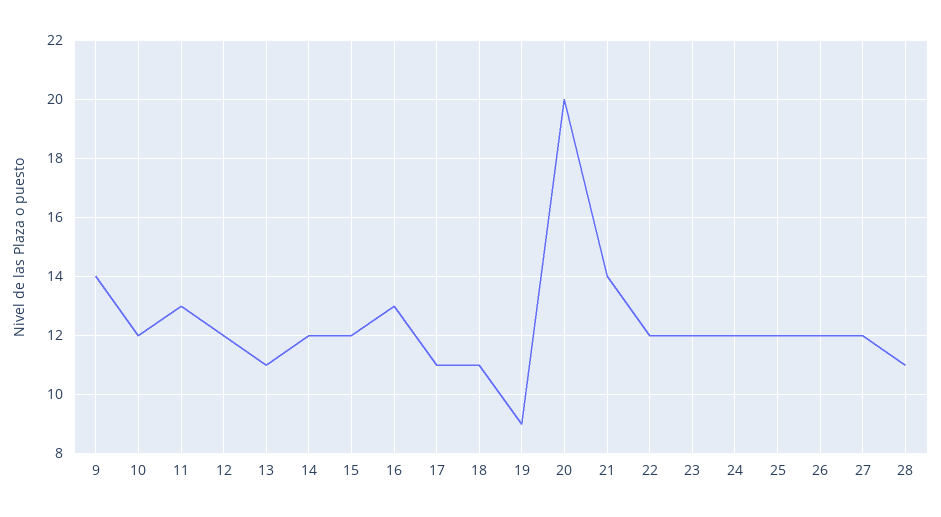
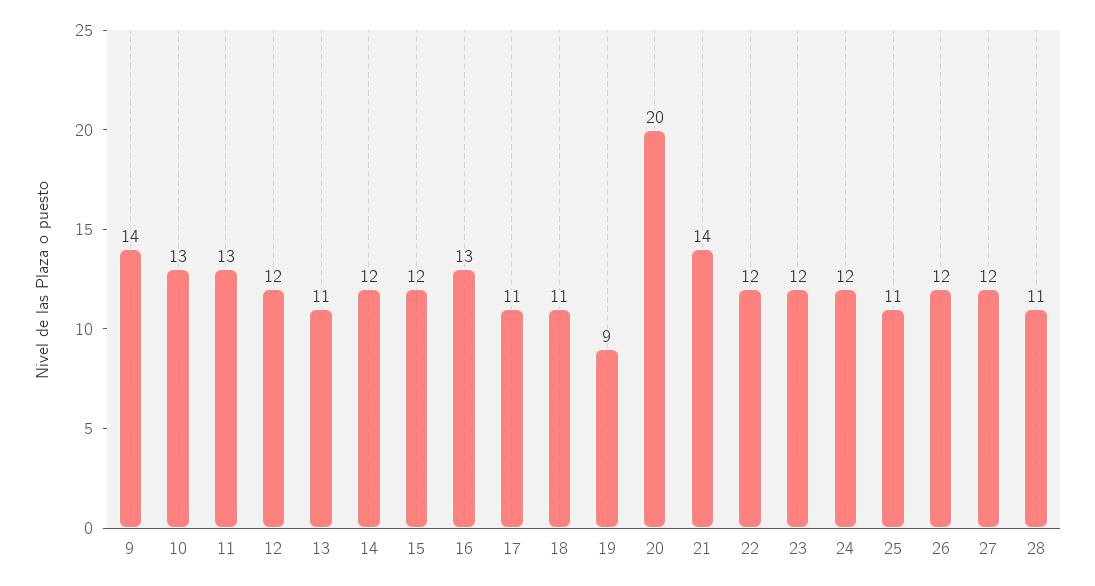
10: 12 -> 13
25: 12 -> 11

